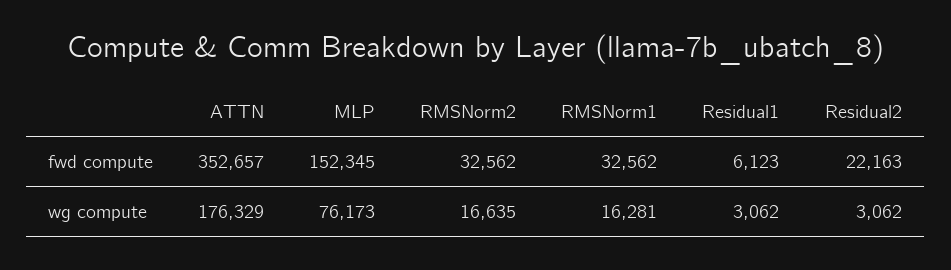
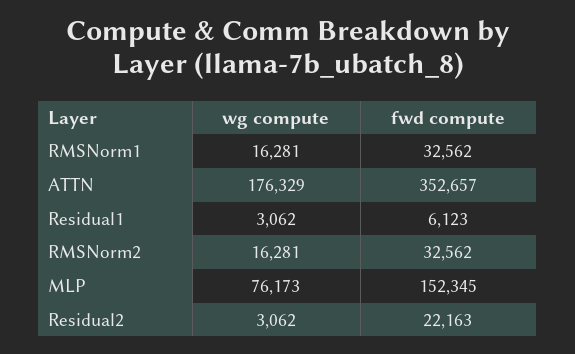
RMSNorm2, wg compute: 16635 -> 16281

